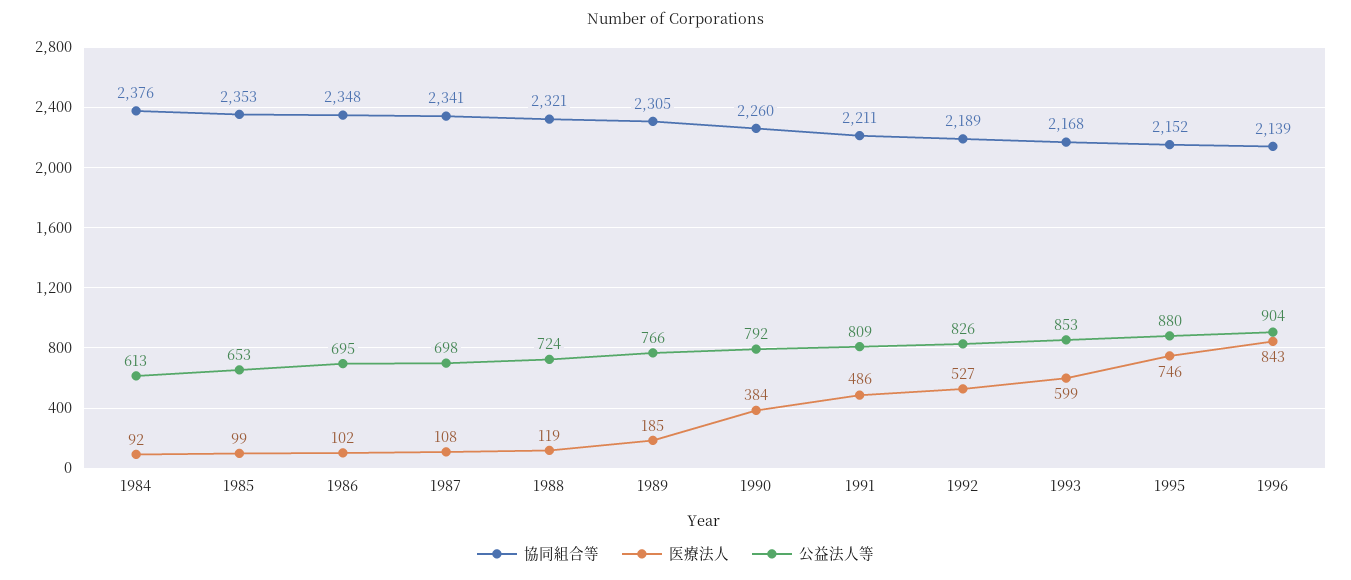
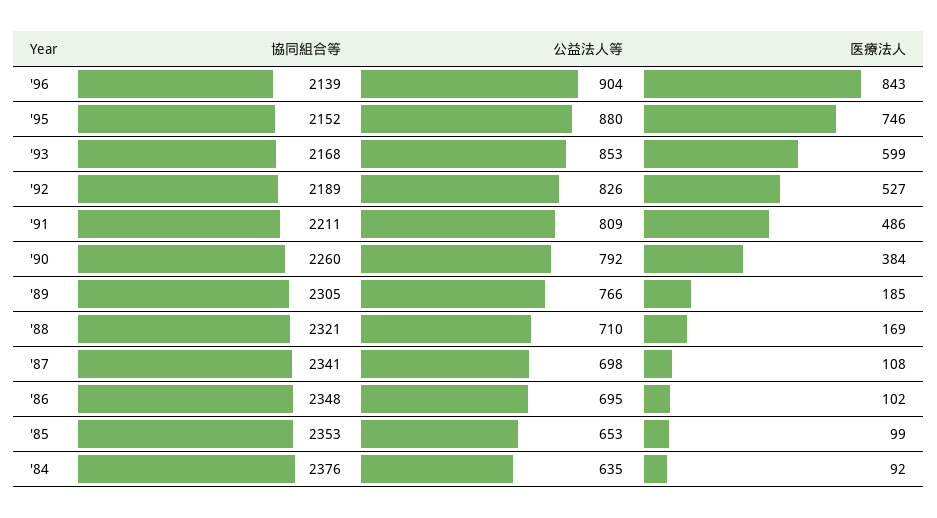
公益法人等, 1984: 613 -> 635
医療法人, 1988: 119 -> 169
公益法人等, 1988: 724 -> 710

